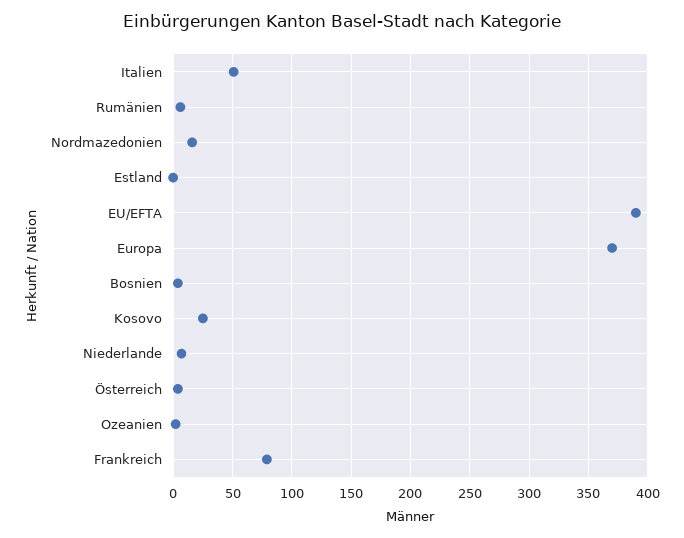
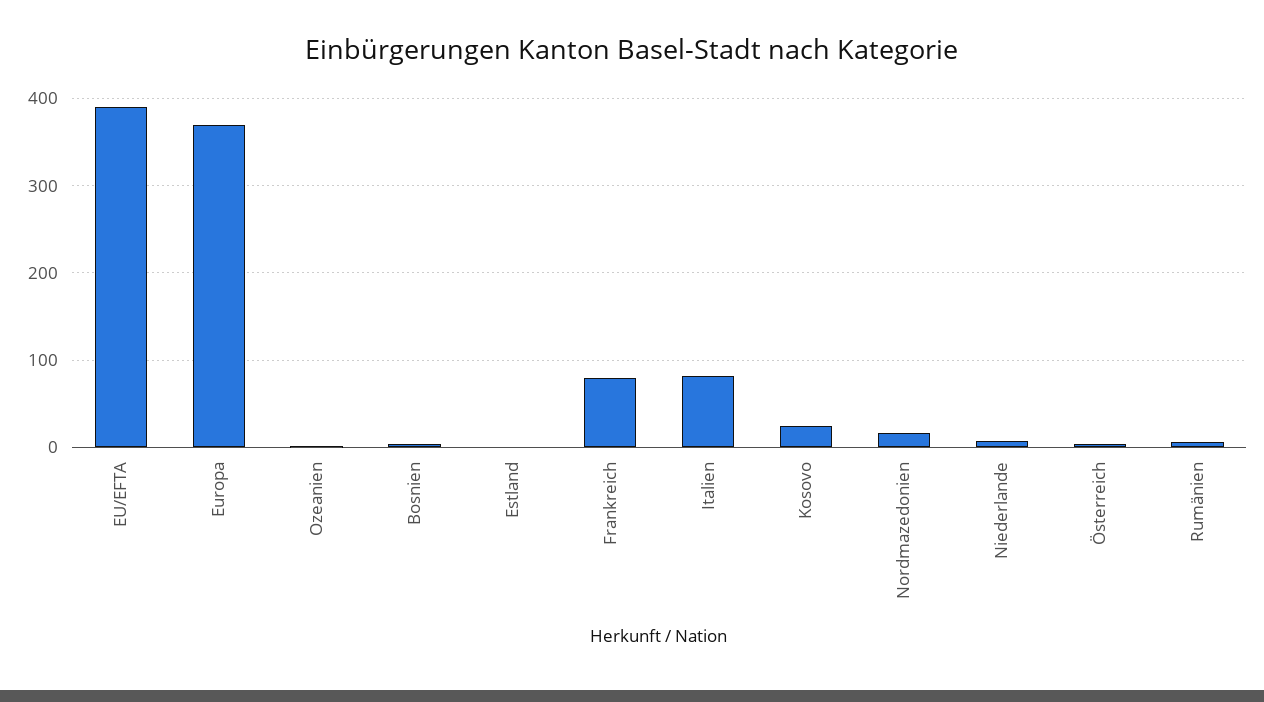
Italien: 50 -> 80

